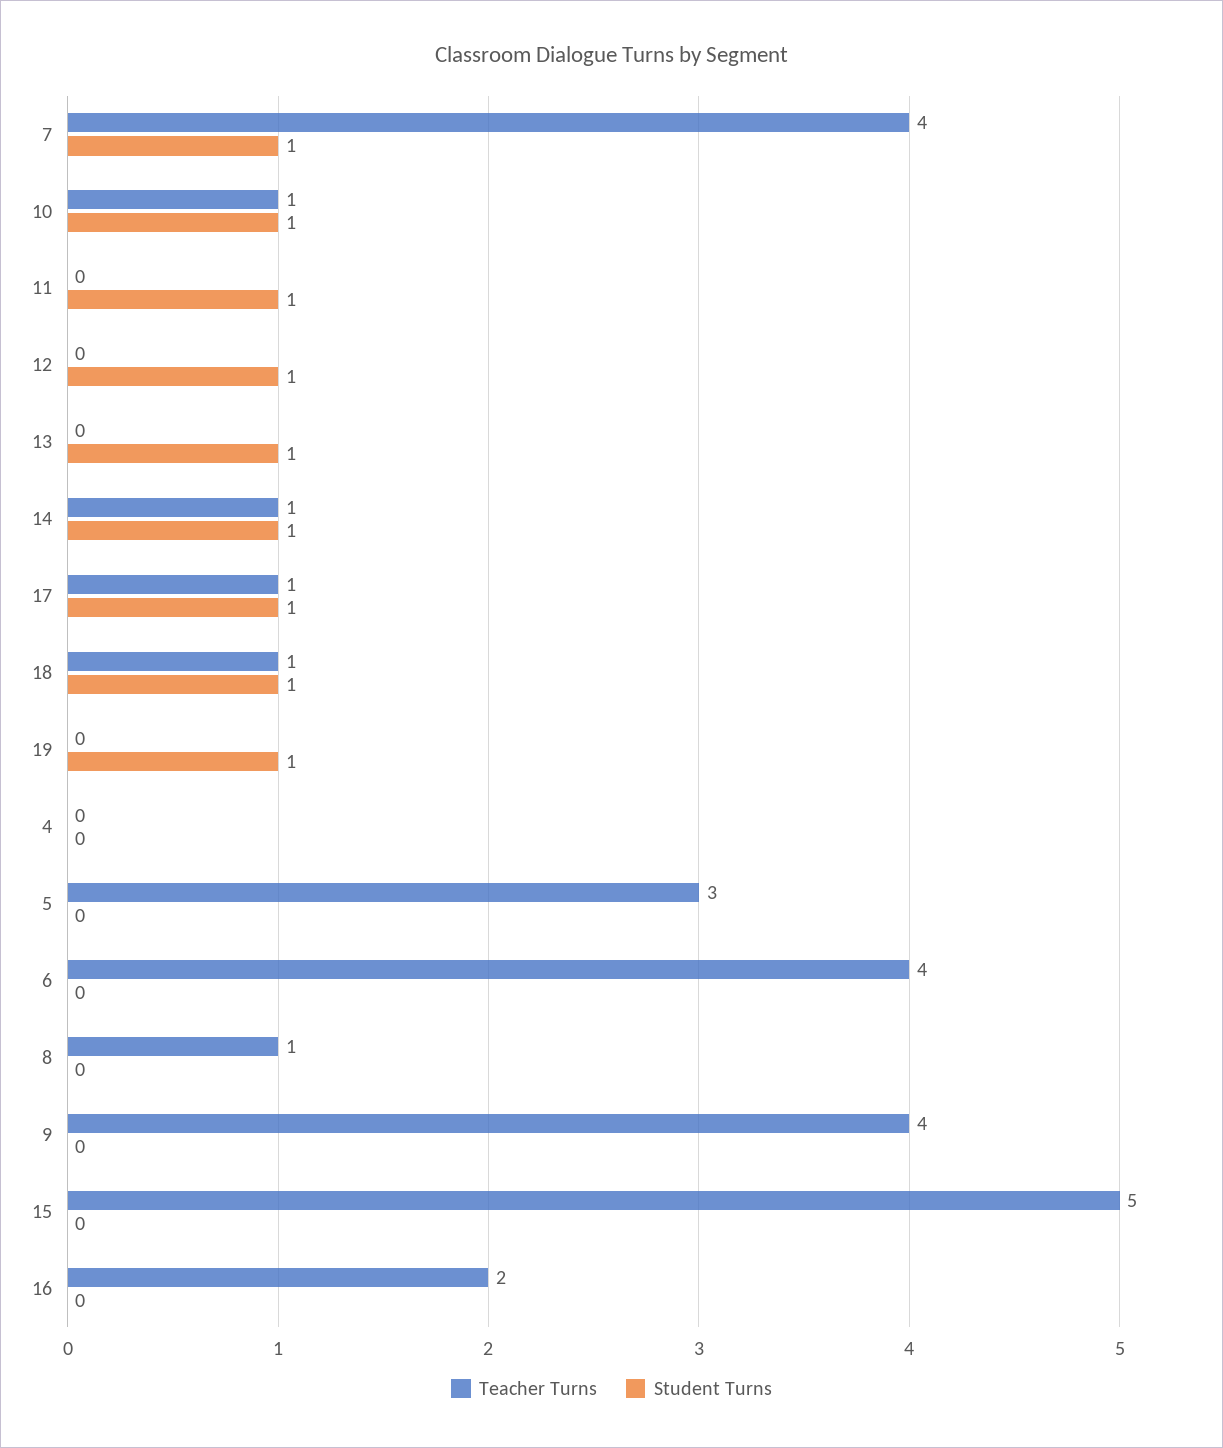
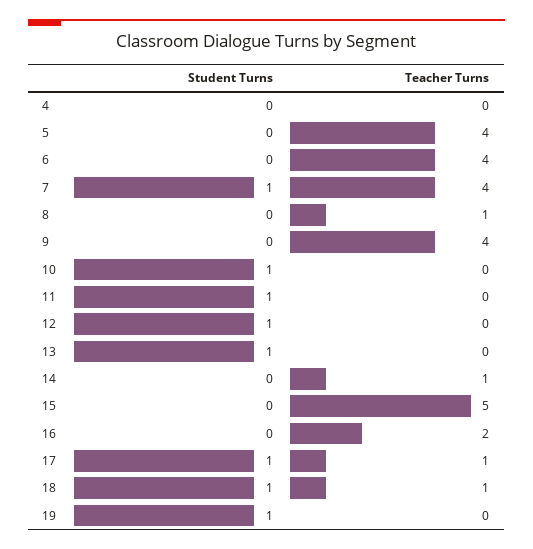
Teacher Turns, 10: 1 -> 0
Student Turns, 14: 1 -> 0
Teacher Turns, 5: 3 -> 4

